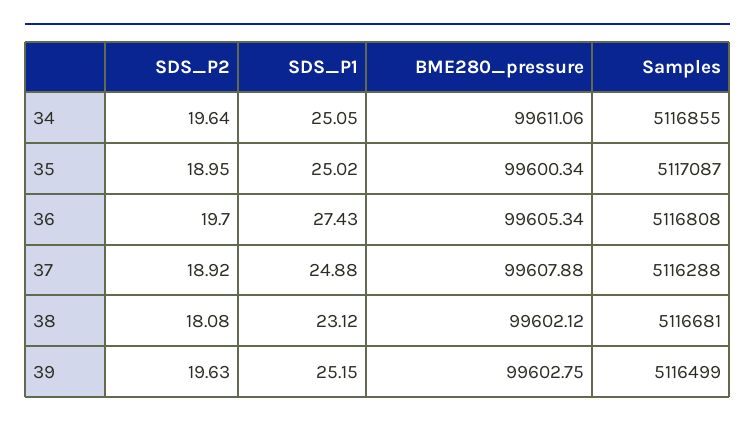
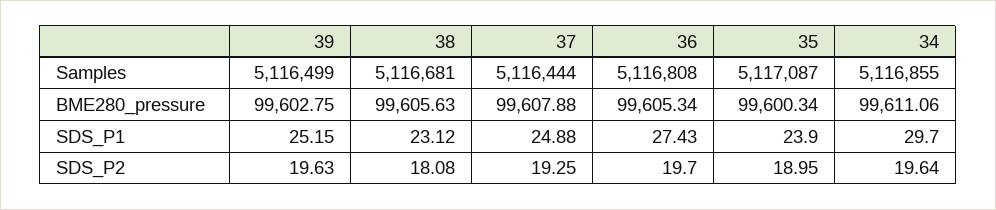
SDS_P1, 34: 25.05 -> 29.7
SDS_P1, 35: 25.02 -> 23.9
SDS_P2, 37: 18.92 -> 19.25
Samples, 37: 5116288 -> 5116444
BME280_pressure, 38: 99602.12 -> 99605.63

